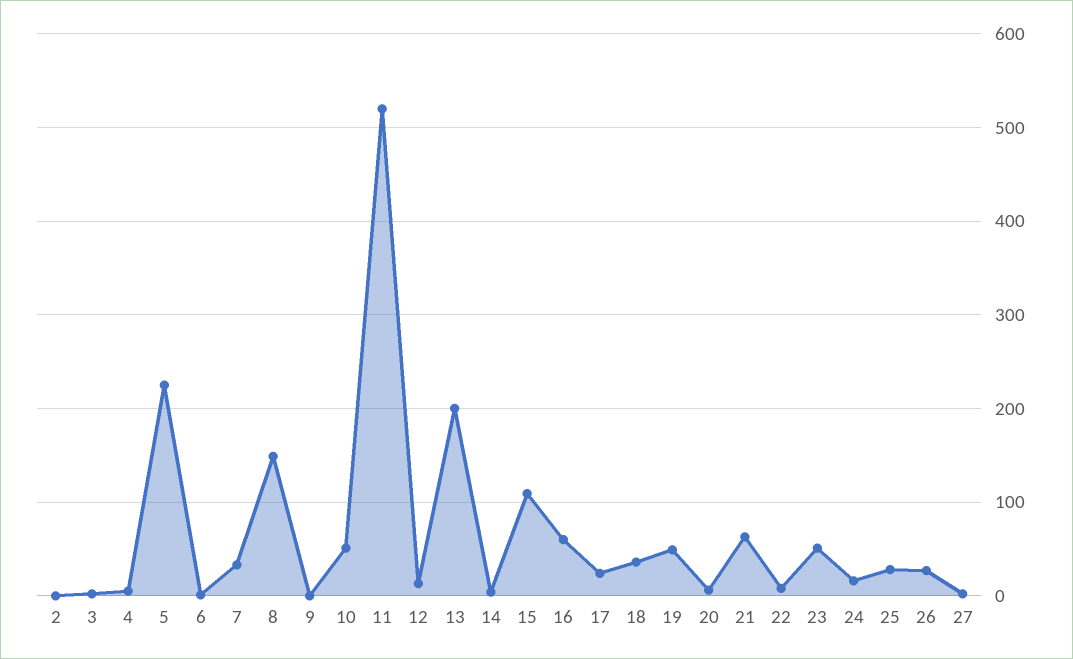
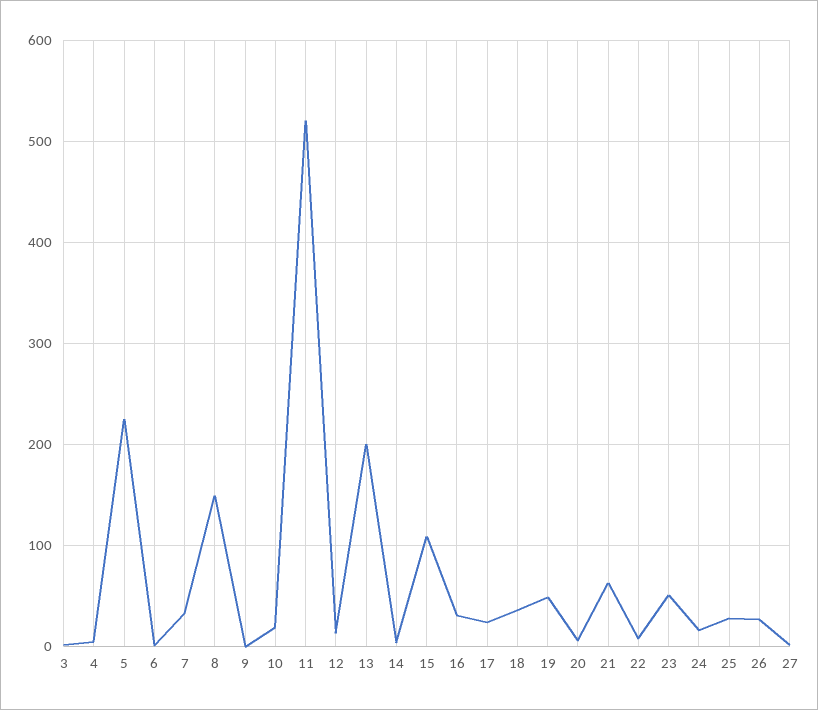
2: 0 -> none
10: 50 -> 20
16: 60 -> 30

